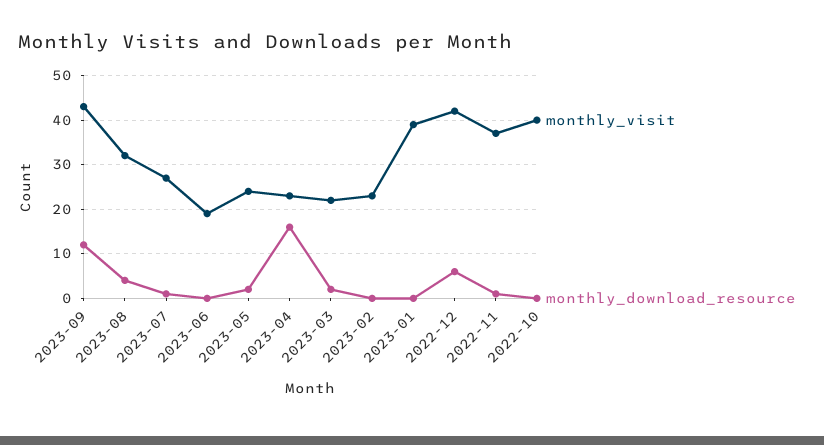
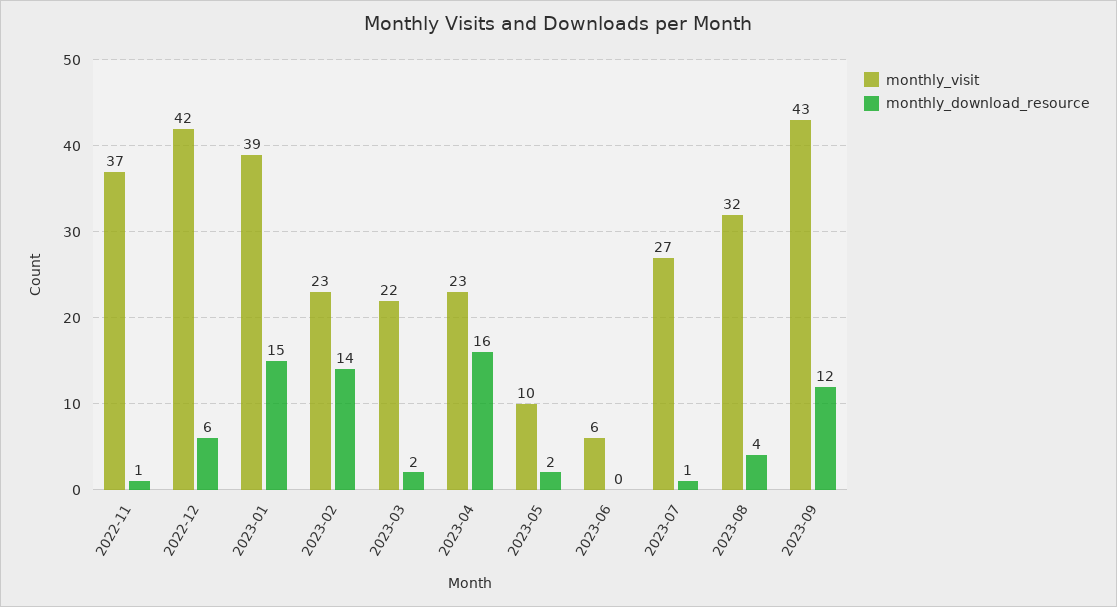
monthly_visit, 2023-06: 20 -> 6
monthly_visit, 2023-05: 25 -> 10
monthly_download_resource, 2023-02: 0 -> 14
monthly_download_resource, 2023-01: 0 -> 15
monthly_visit, 2022-10: 40 -> none
monthly_download_resource, 2022-10: 0 -> none

